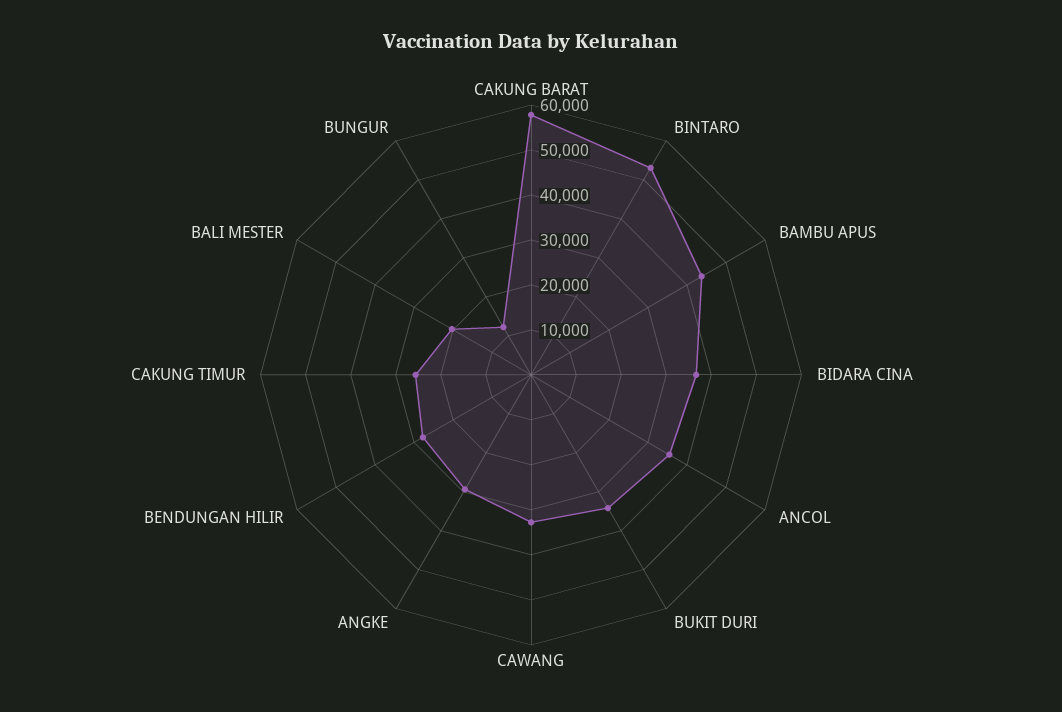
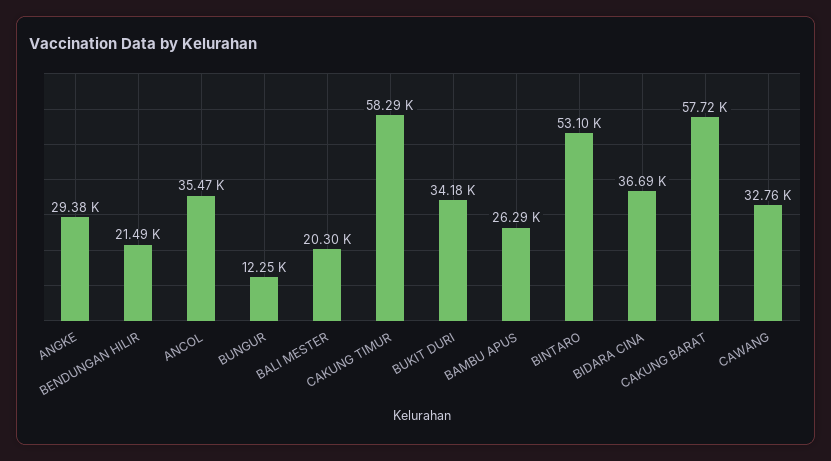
BAMBU APUS: 44000 -> 26290
BENDUNGAN HILIR: 28000 -> 21490
CAKUNG TIMUR: 26000 -> 58290

